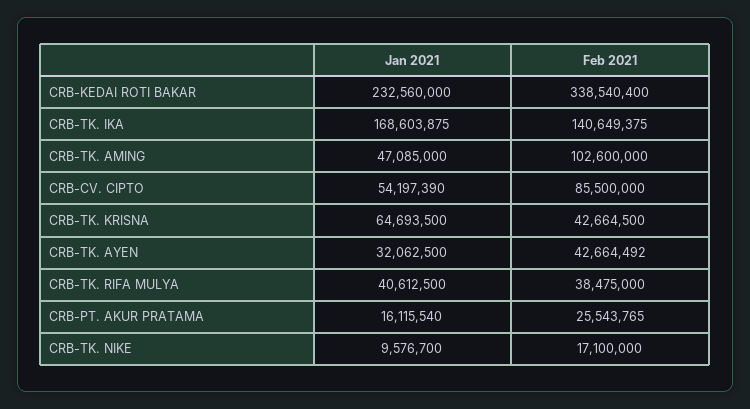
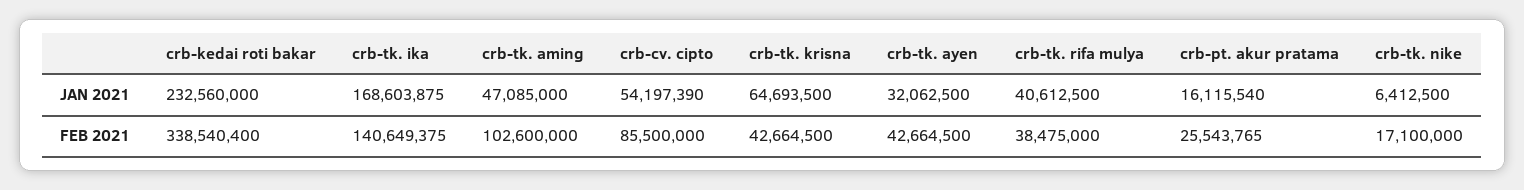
Feb 2021, CRB-TK. AYEN: 42664492 -> 42664500
Jan 2021, CRB-TK. NIKE: 9576700 -> 6412500

